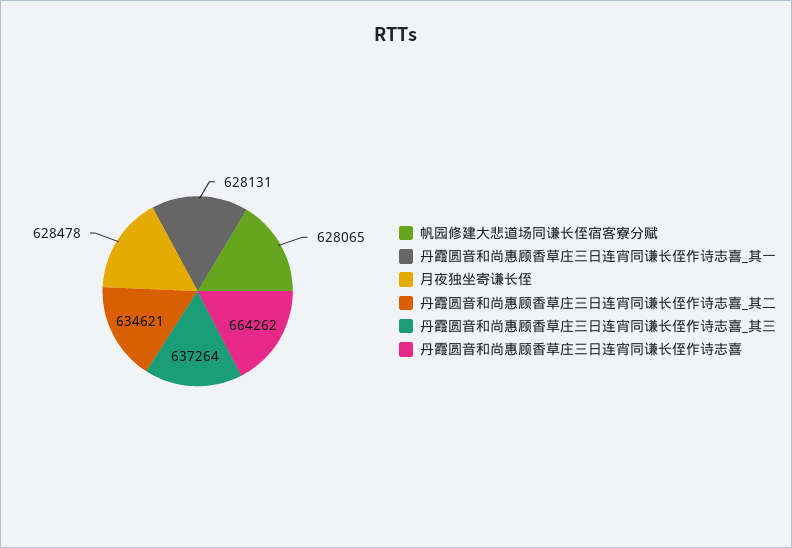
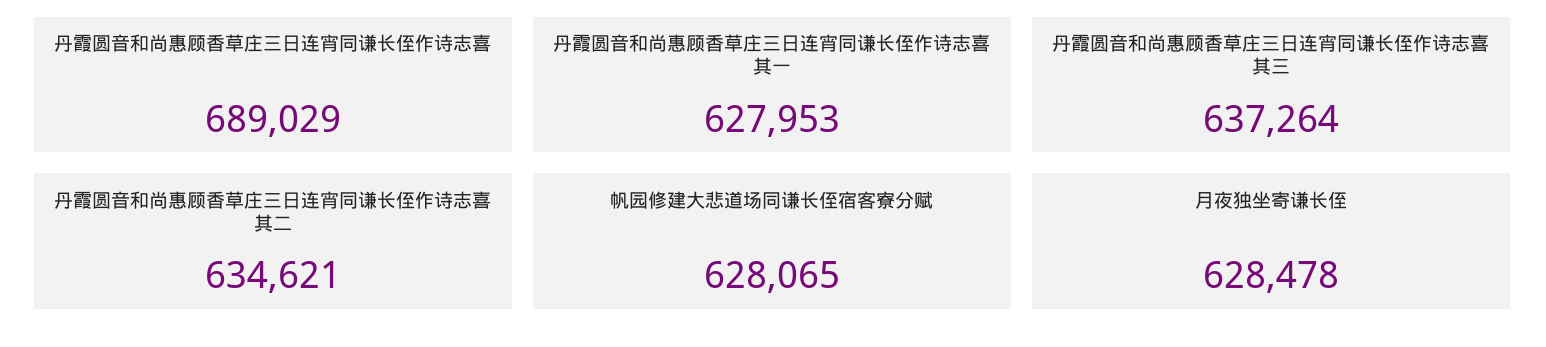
丹霞圆音和尚惠顾香草庄三日连宵同谦长侄作诗志喜_其一: 628131 -> 627953
丹霞圆音和尚惠顾香草庄三日连宵同谦长侄作诗志喜: 664262 -> 689029

